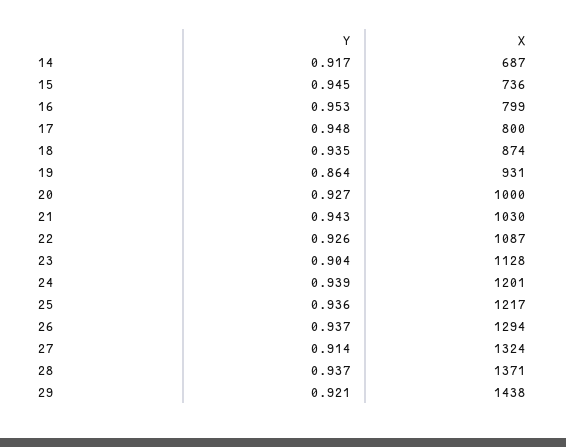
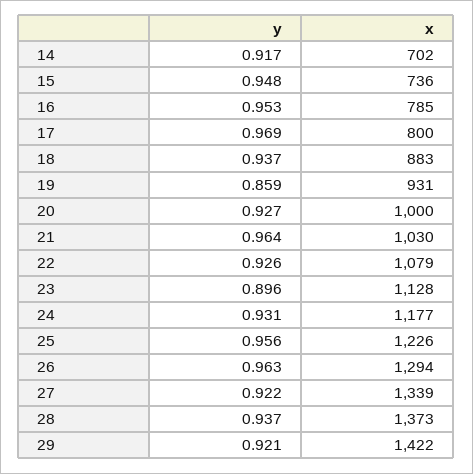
X, 14: 687 -> 702
Y, 15: 0.945 -> 0.948
X, 16: 799 -> 785
Y, 17: 0.948 -> 0.969
Y, 18: 0.935 -> 0.937
X, 18: 874 -> 883
Y, 19: 0.864 -> 0.859
Y, 21: 0.943 -> 0.964
X, 22: 1087 -> 1079
Y, 23: 0.904 -> 0.896
Y, 24: 0.939 -> 0.931
X, 24: 1201 -> 1177
Y, 25: 0.936 -> 0.956
X, 25: 1217 -> 1226
Y, 26: 0.937 -> 0.963
Y, 27: 0.914 -> 0.922
X, 27: 1324 -> 1339
X, 28: 1371 -> 1373
X, 29: 1438 -> 1422

